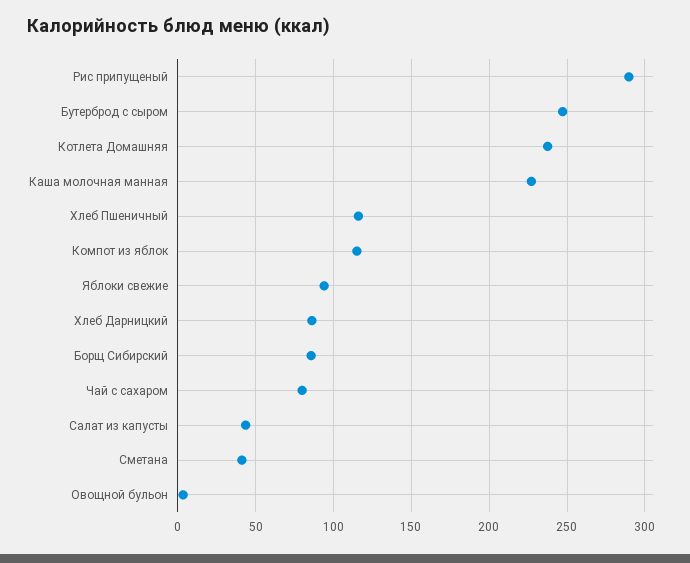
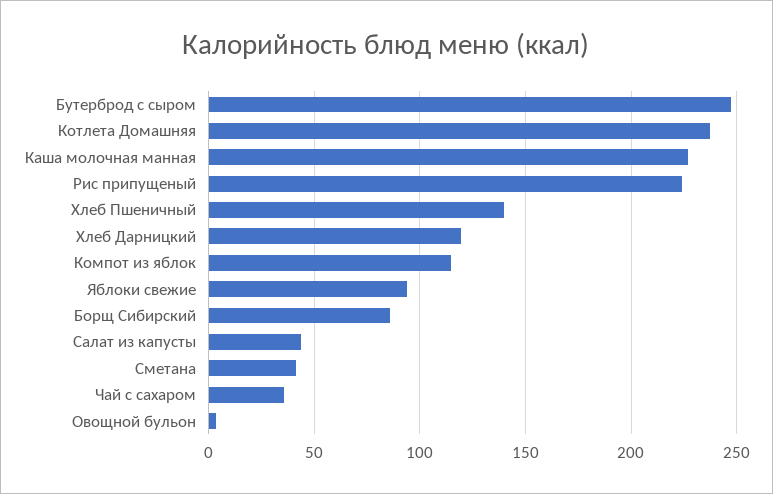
Рис припущеный: 290 -> 225
Хлеб Пшеничный: 115 -> 140
Хлеб Дарницкий: 85 -> 120
Чай с сахаром: 80 -> 35

